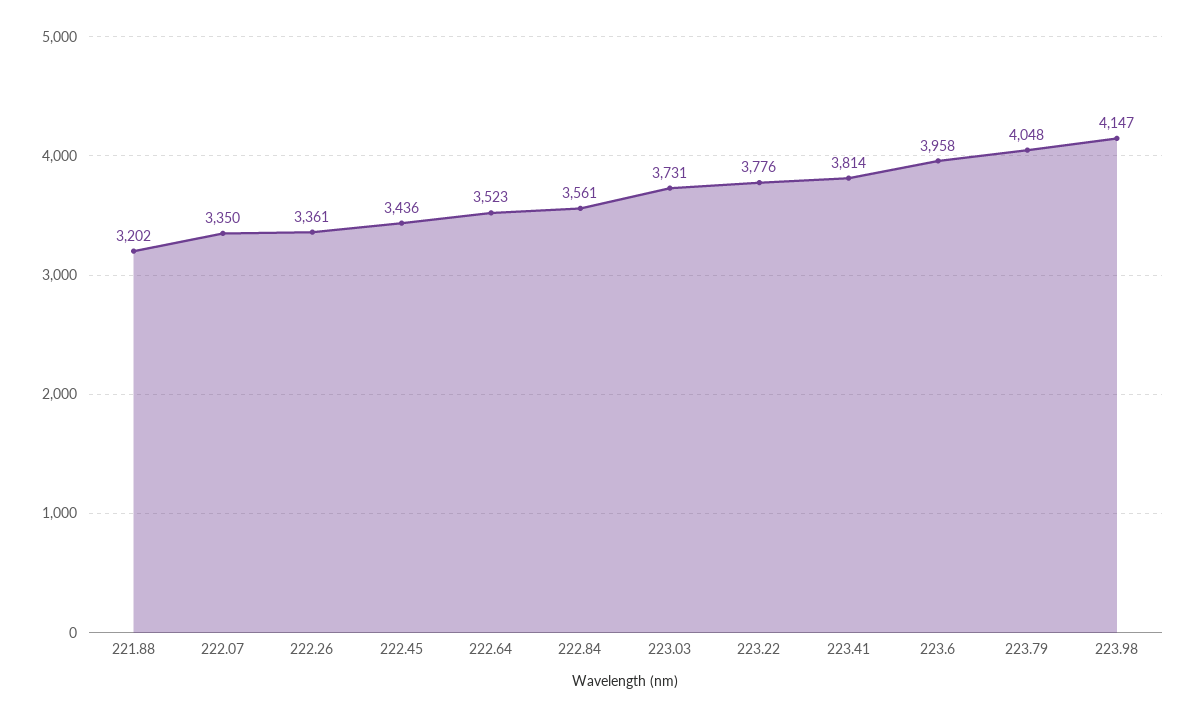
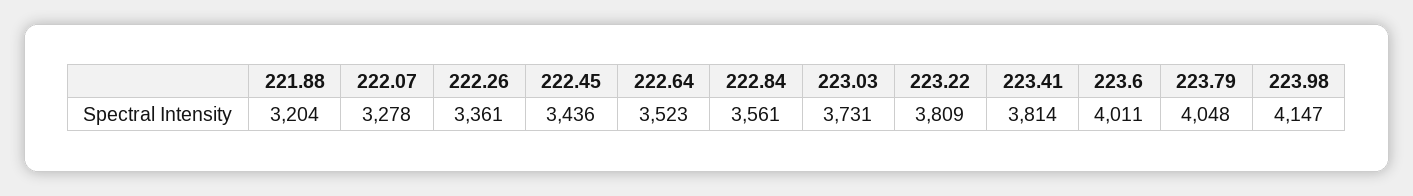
221.88: 3202 -> 3204
222.07: 3350 -> 3278
223.22: 3776 -> 3809
223.6: 3958 -> 4011

